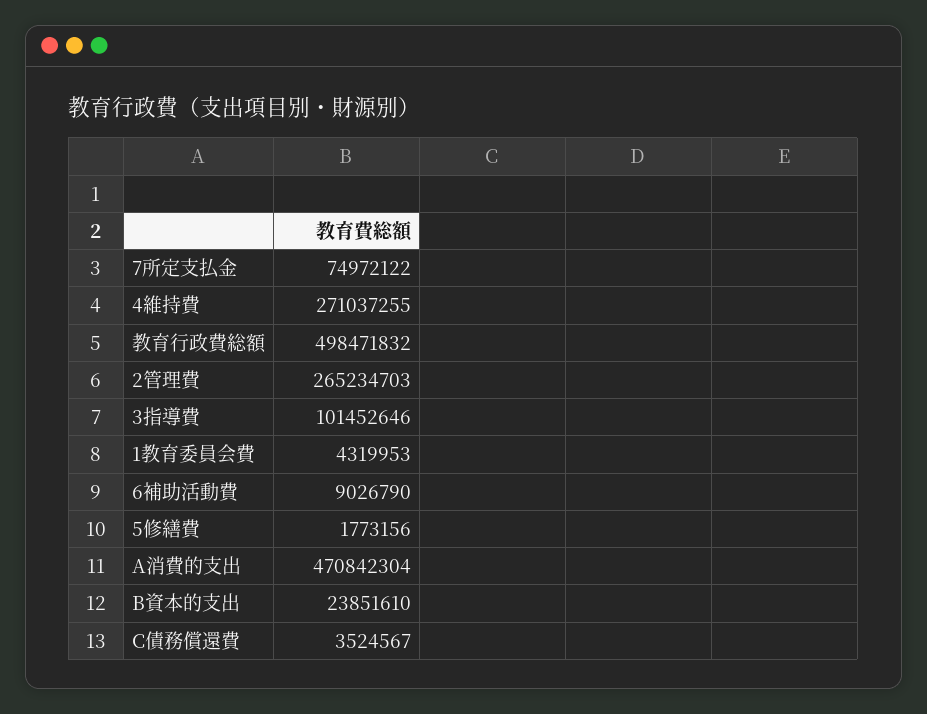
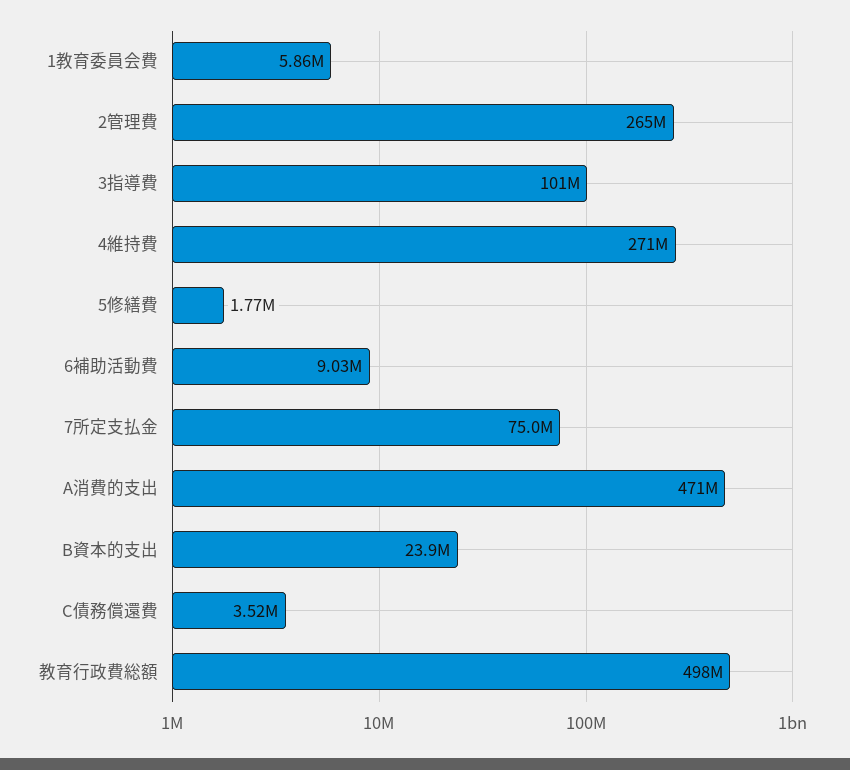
1教育委員会費: 4319953 -> 5860000

